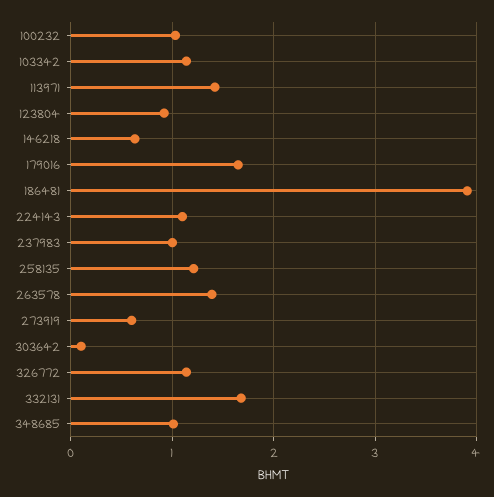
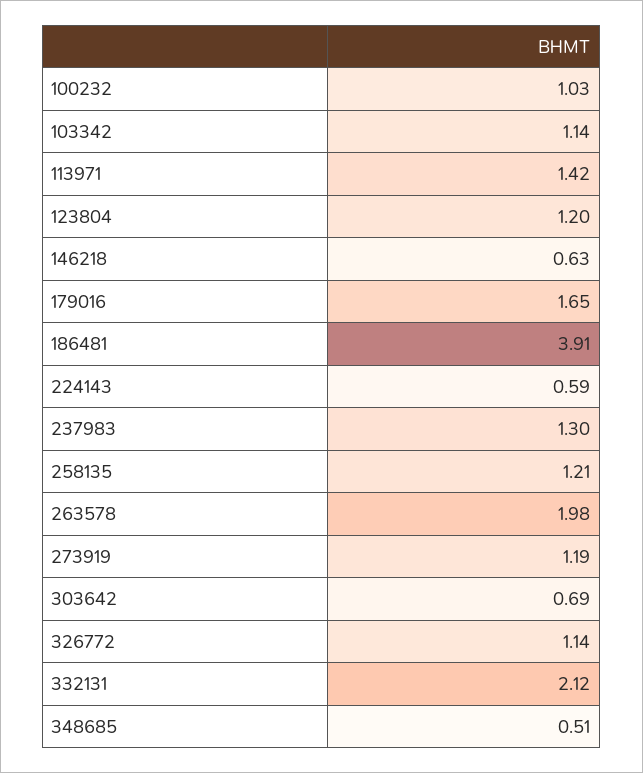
123804: 0.9 -> 1.2
224143: 1.1 -> 0.59
237983: 1 -> 1.3
263578: 1.4 -> 1.98
273919: 0.6 -> 1.19
303642: 0.1 -> 0.69
332131: 1.7 -> 2.12
348685: 1 -> 0.51

